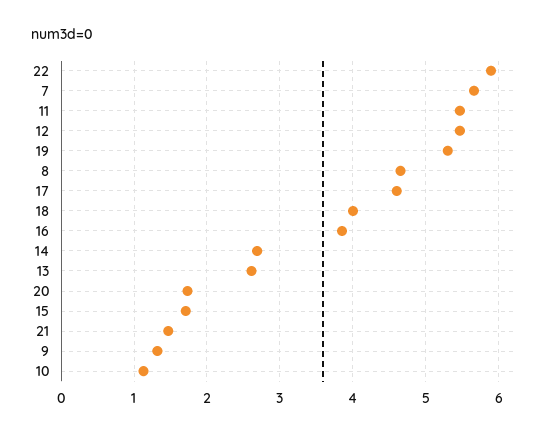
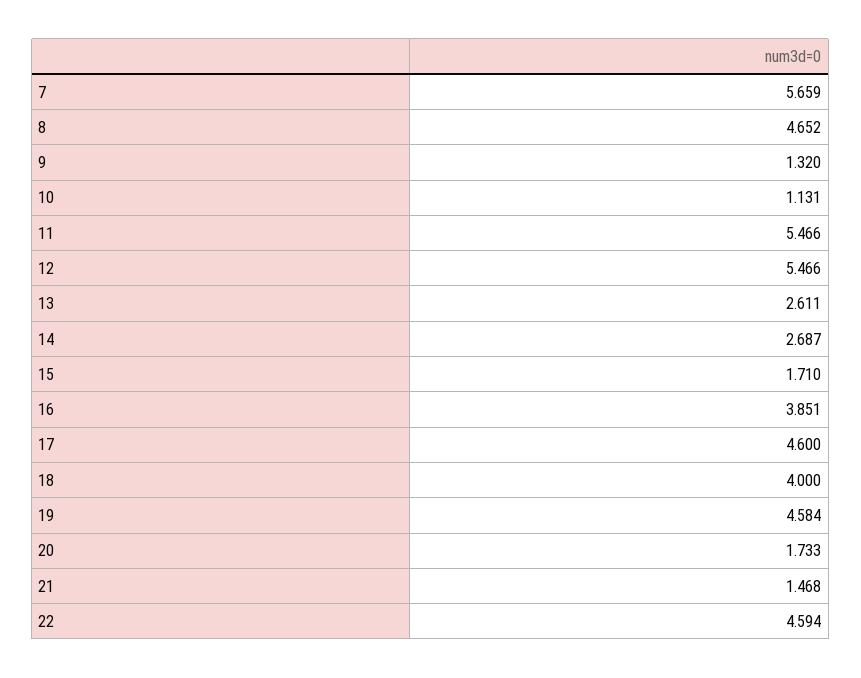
22: 5.9 -> 4.594
19: 5.3 -> 4.584

